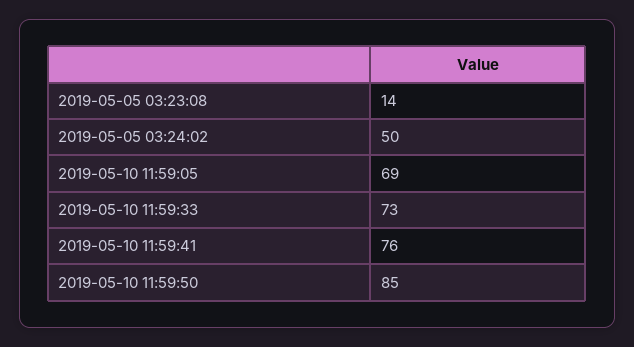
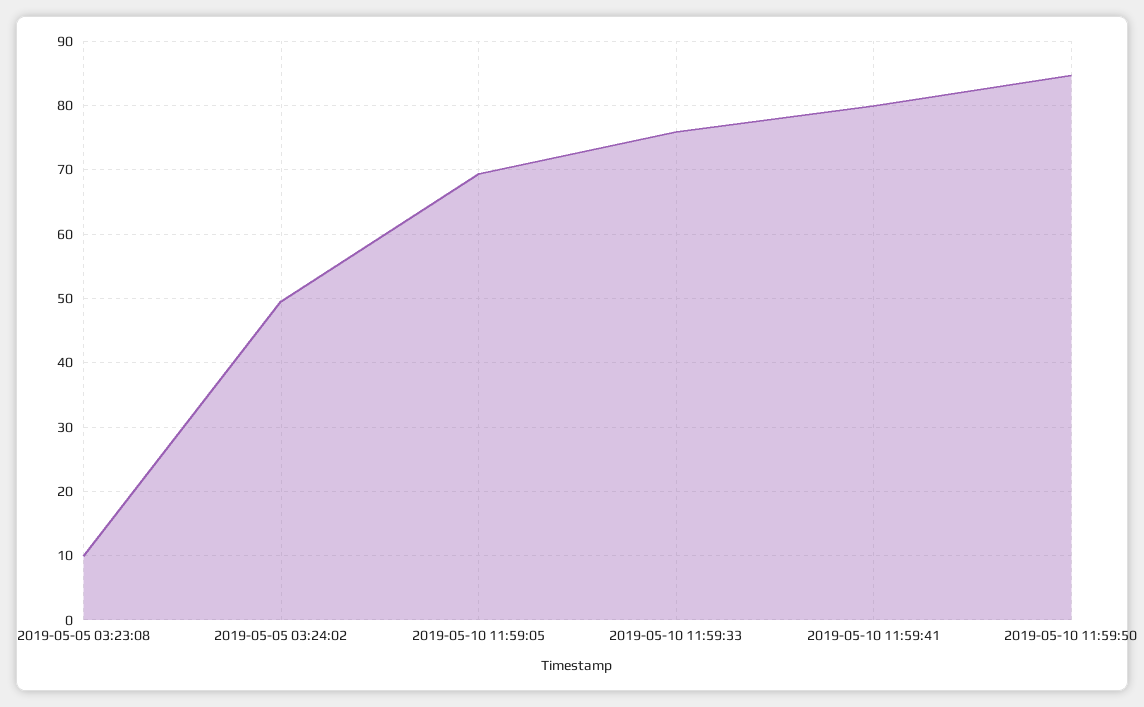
2019-05-05 03:23:08: 14 -> 10
2019-05-10 11:59:33: 73 -> 76
2019-05-10 11:59:41: 76 -> 80

